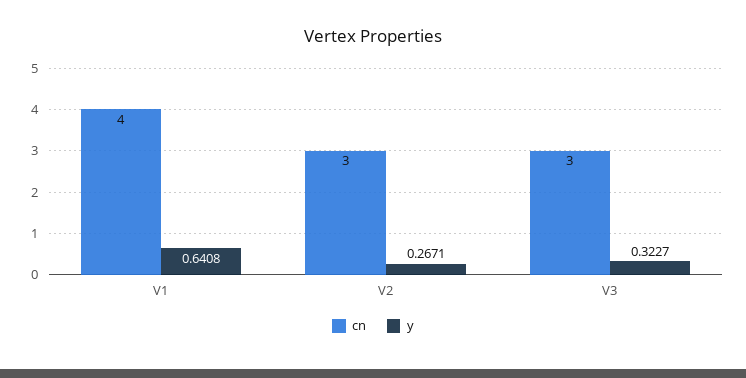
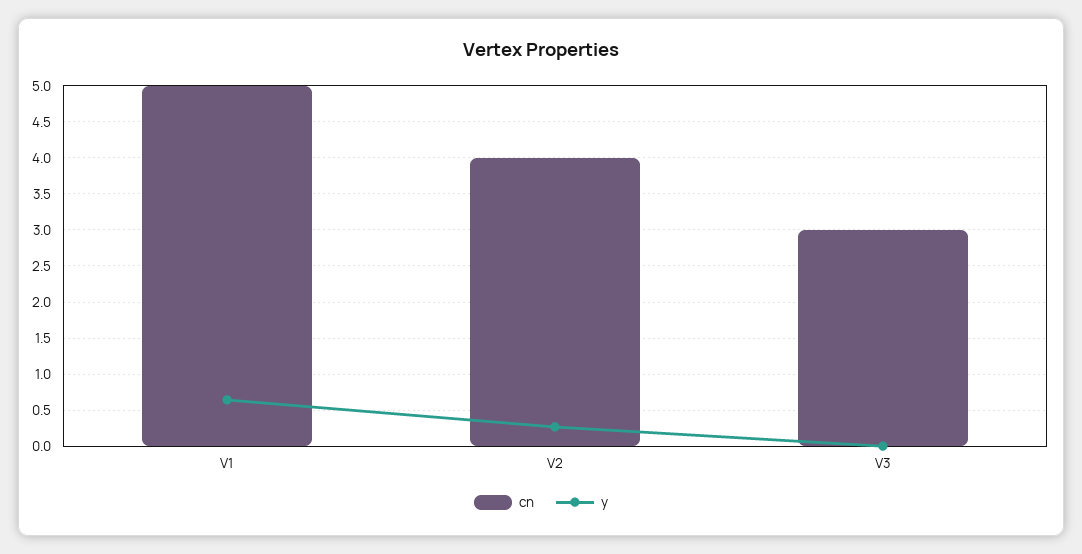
cn, V1: 4 -> 5
cn, V2: 3 -> 4
y, V3: 0.3227 -> 0

